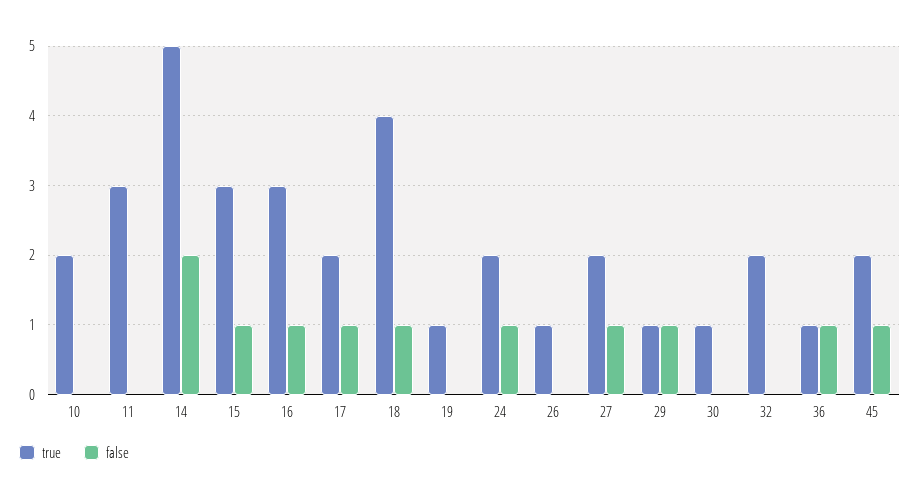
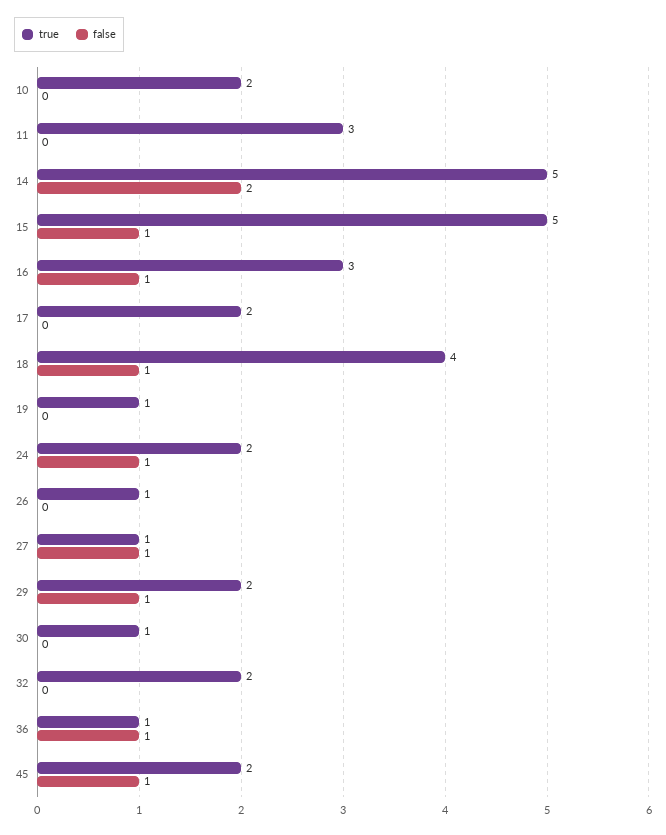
true, 15: 3 -> 5
false, 17: 1 -> 0
true, 27: 2 -> 1
true, 29: 1 -> 2

